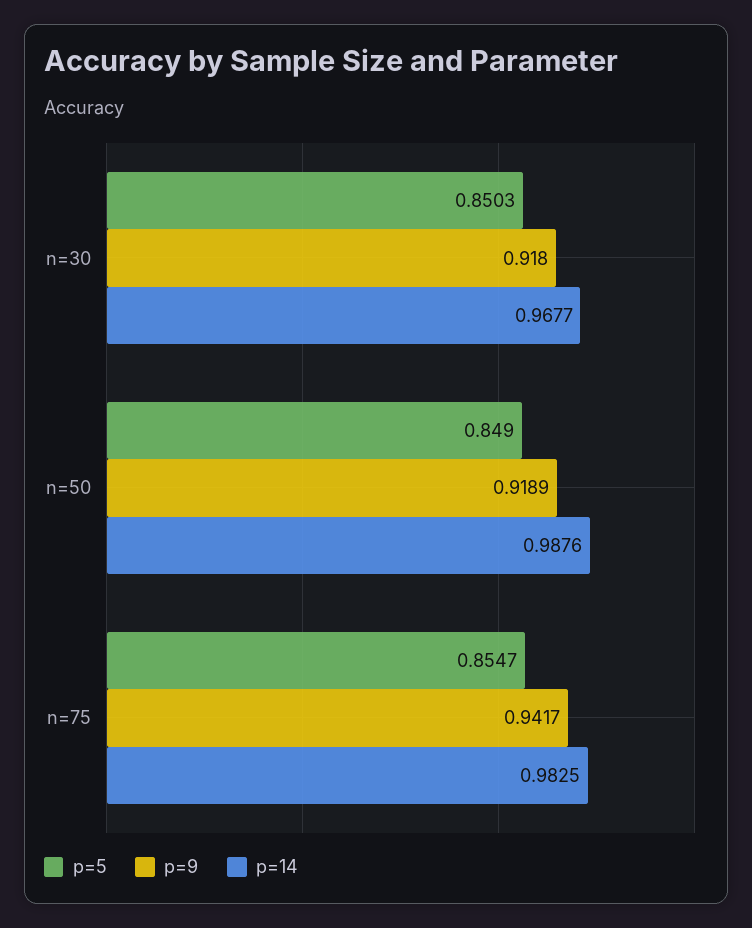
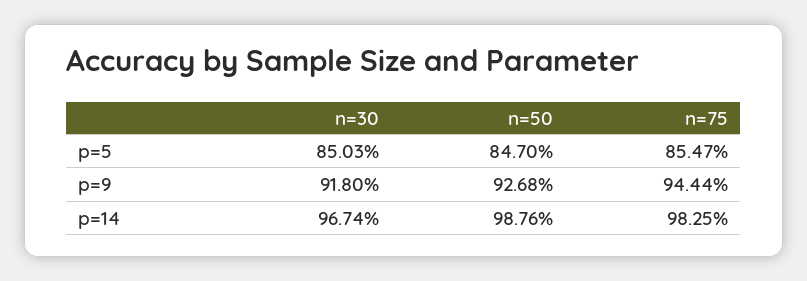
p=14, n=30: 0.9677 -> 0.9674
p=5, n=50: 0.849 -> 0.847
p=9, n=50: 0.9189 -> 0.9268
p=9, n=75: 0.9417 -> 0.9444

